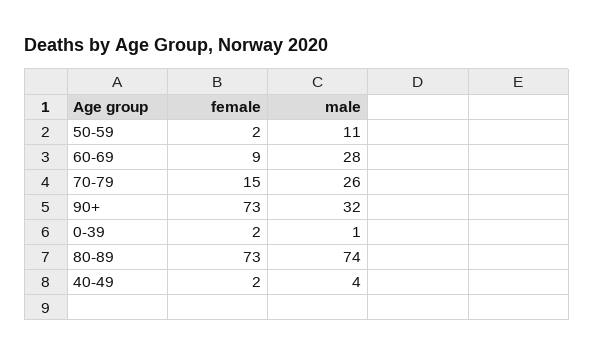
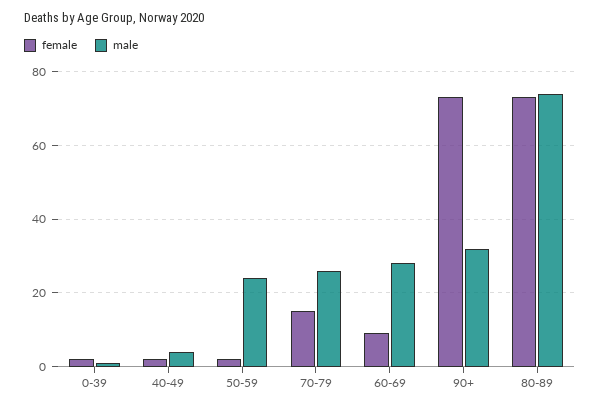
male, 50-59: 11 -> 25

